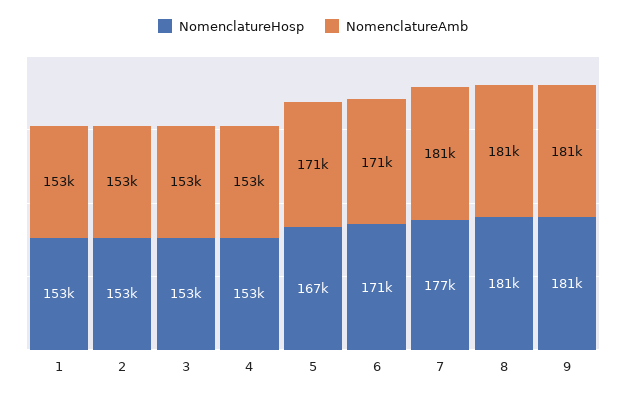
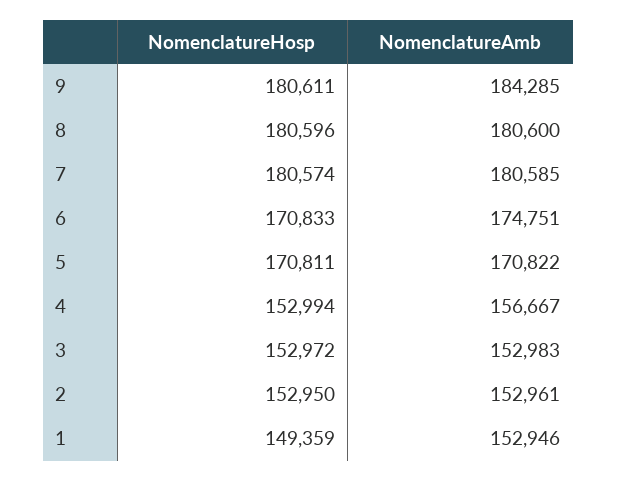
NomenclatureHosp, 1: 153000 -> 149359
NomenclatureAmb, 4: 153000 -> 156667
NomenclatureHosp, 5: 167000 -> 170811
NomenclatureAmb, 6: 171000 -> 174751
NomenclatureHosp, 7: 177000 -> 180574
NomenclatureAmb, 9: 181000 -> 184285

